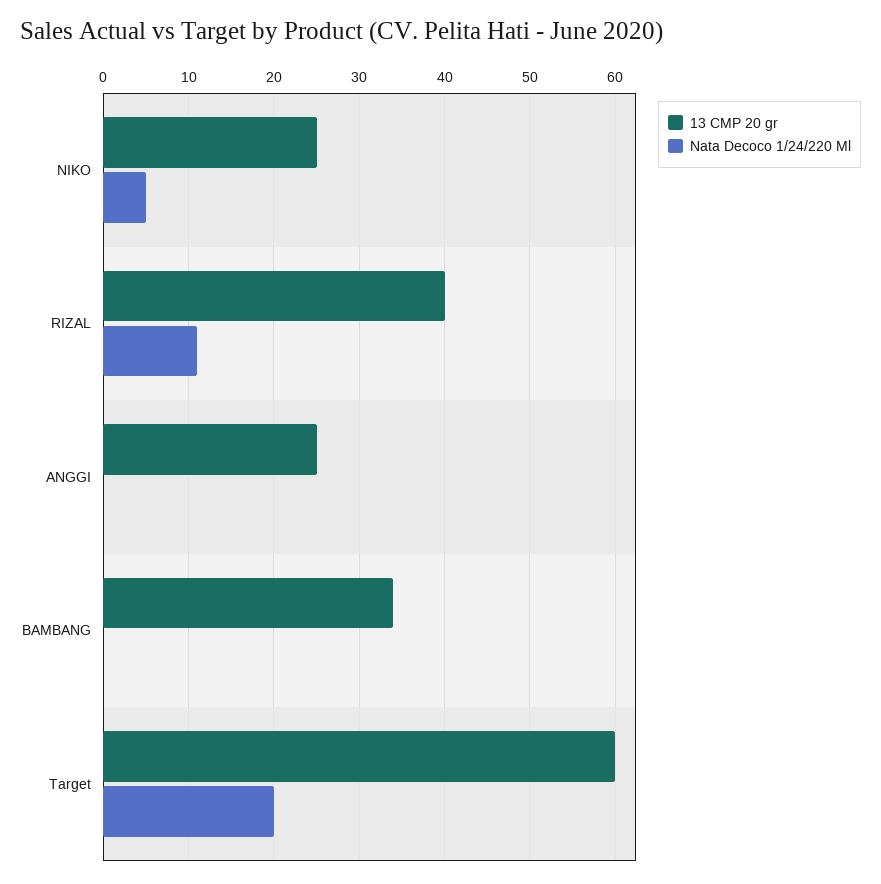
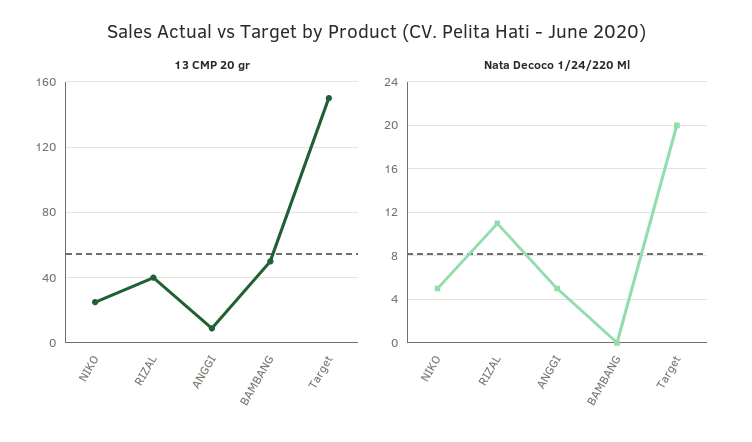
13 CMP 20 gr, ANGGI: 25 -> 10
Nata Decoco 1/24/220 Ml, ANGGI: 0 -> 5
13 CMP 20 gr, BAMBANG: 34 -> 50
13 CMP 20 gr, Target: 60 -> 150

